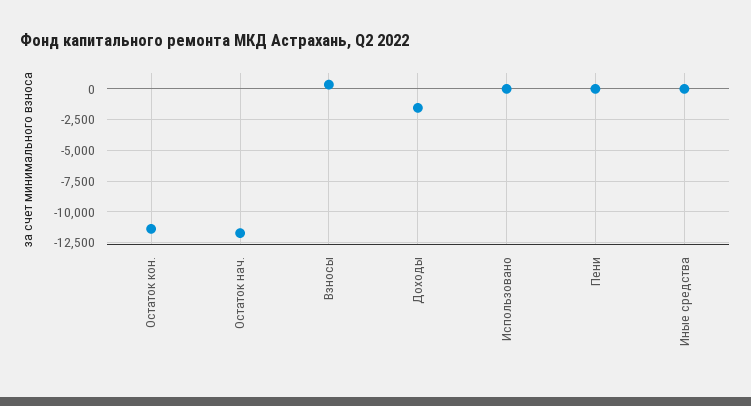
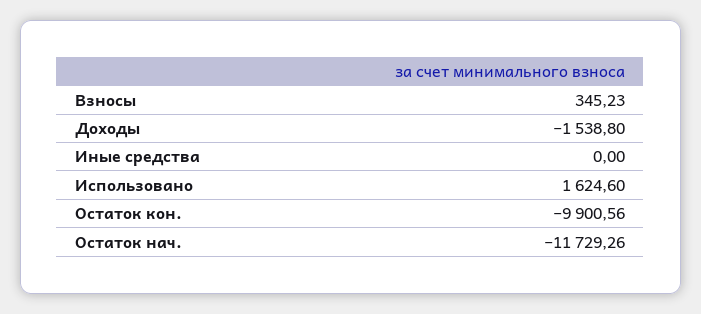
Остаток кон.: -11500 -> -9900.56
Использовано: 0 -> 1624.6
Пени: 0 -> none

